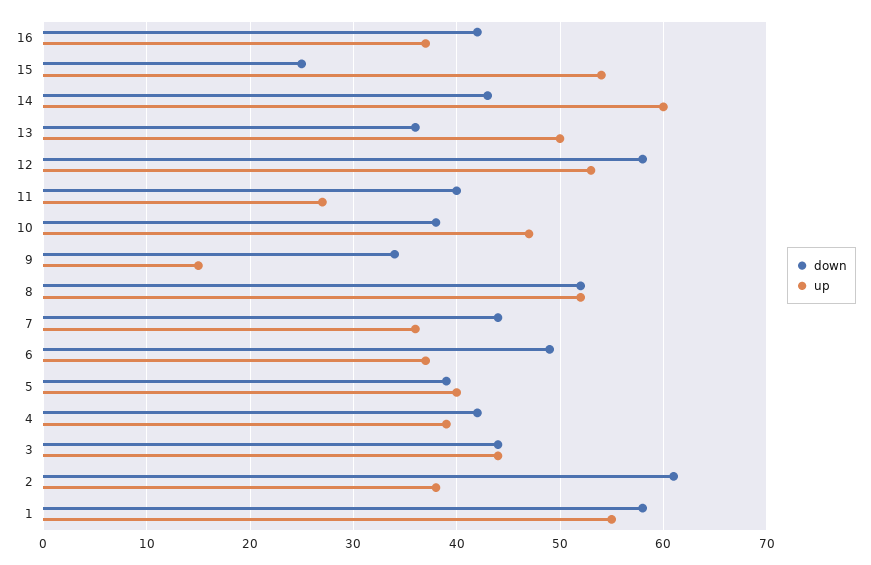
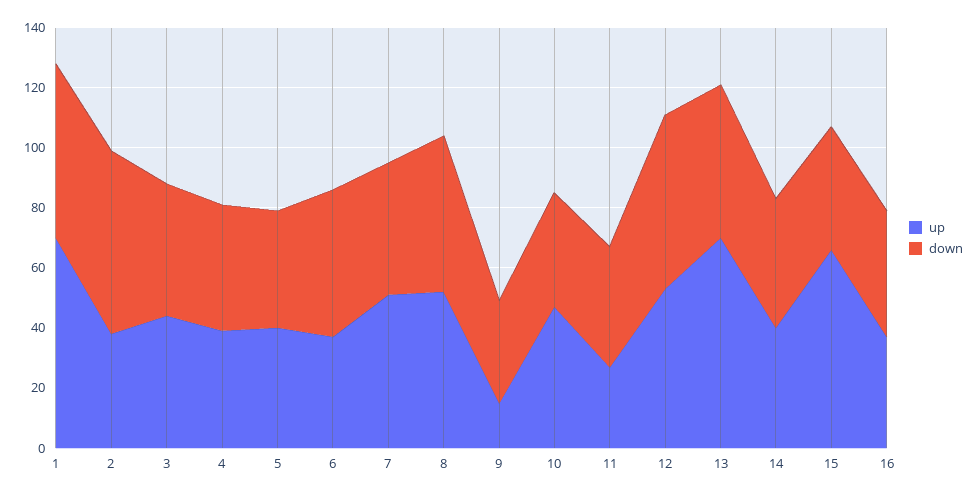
down, 15: 25 -> 40
up, 15: 54 -> 65
up, 14: 60 -> 40
down, 13: 36 -> 50
up, 13: 50 -> 70
up, 7: 36 -> 50
up, 1: 55 -> 70

